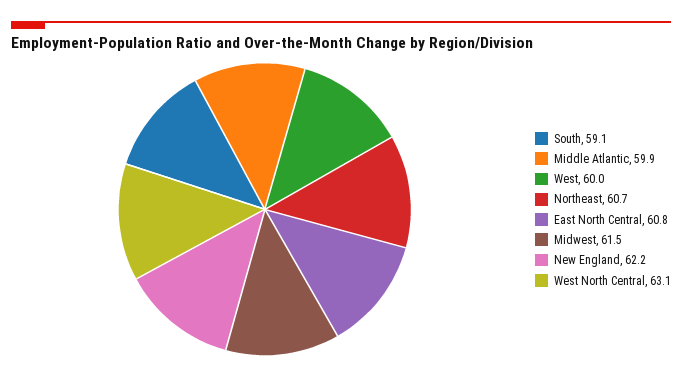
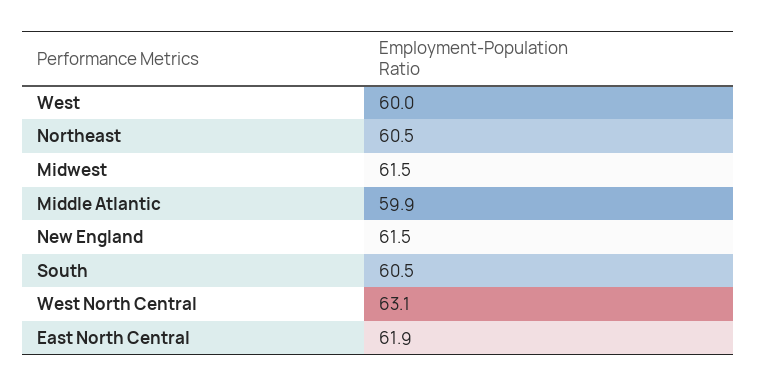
South: 59.1 -> 60.5
Northeast: 60.7 -> 60.5
East North Central: 60.8 -> 61.9
New England: 62.2 -> 61.5

